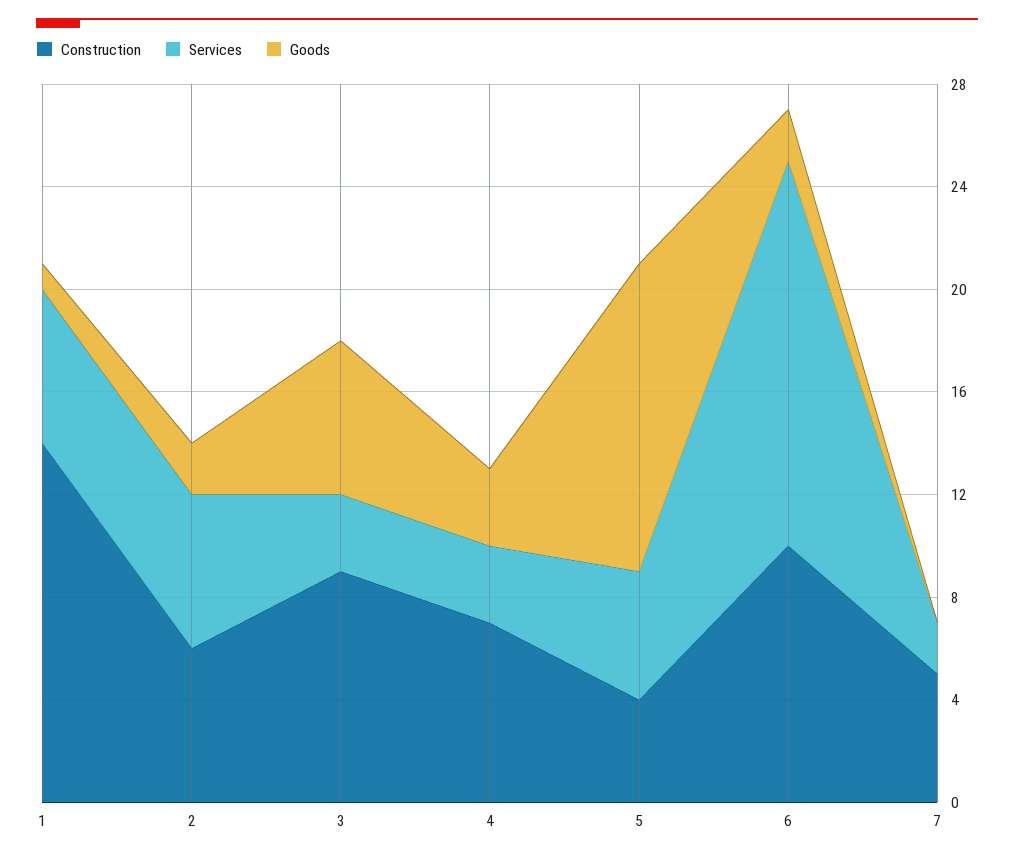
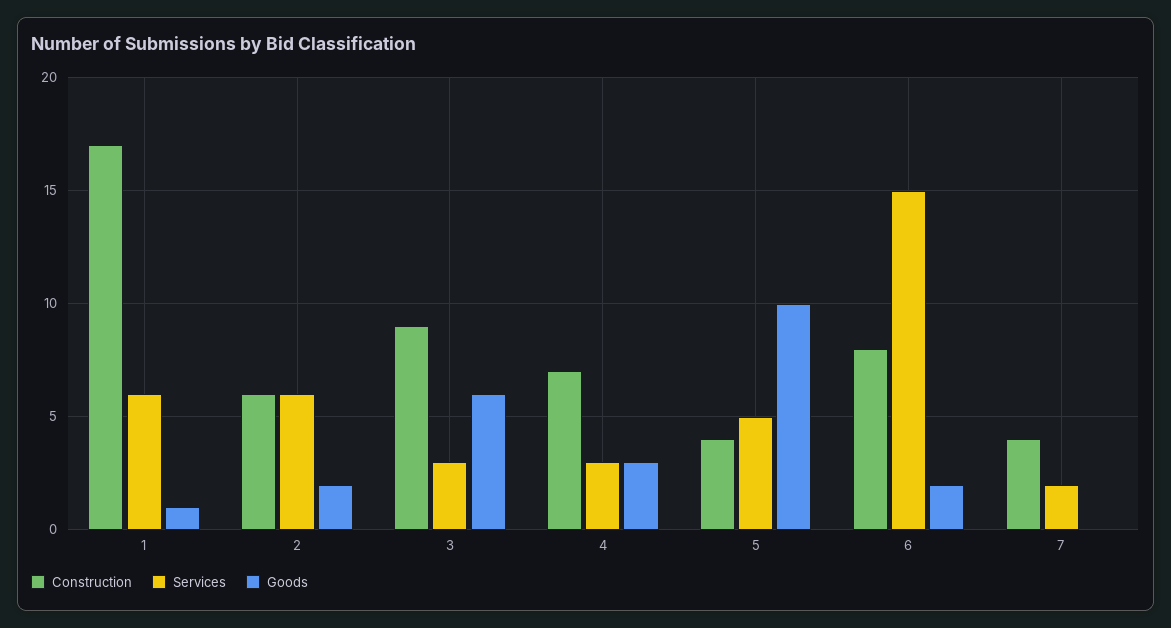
Construction, 1: 14 -> 17
Goods, 5: 12 -> 10
Construction, 6: 10 -> 8
Construction, 7: 5 -> 4

